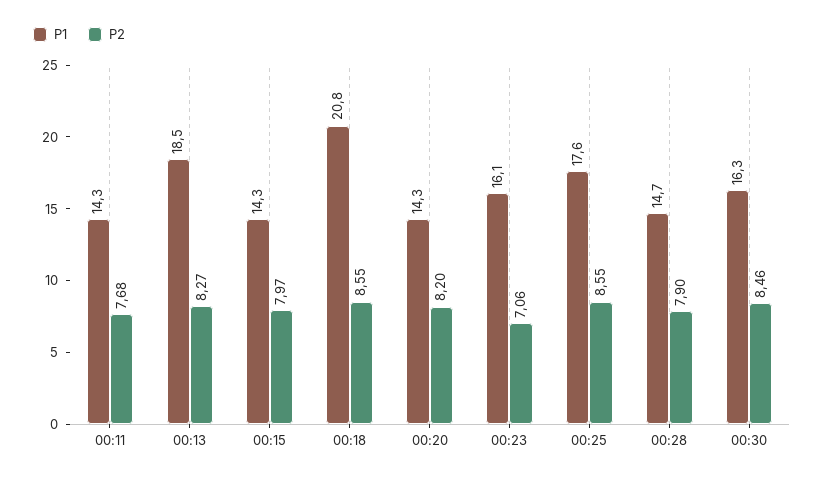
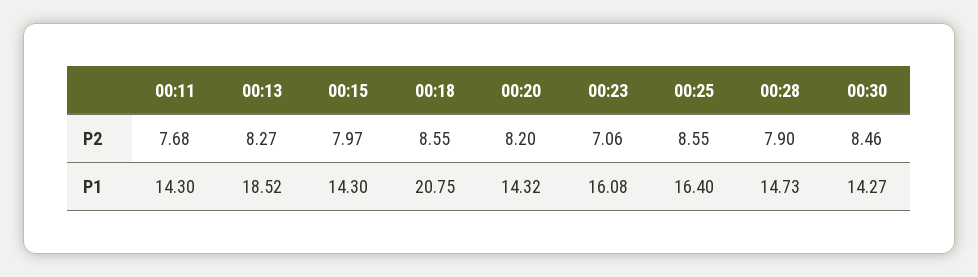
P1, 00:25: 17.6 -> 16.4
P1, 00:30: 16.3 -> 14.27

